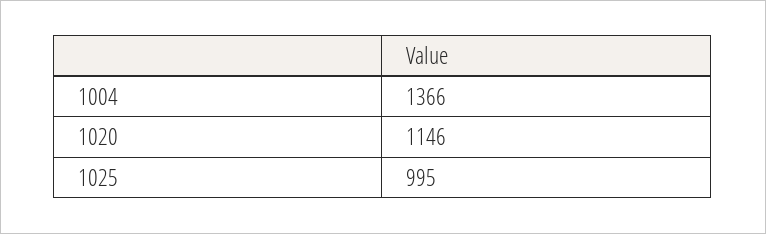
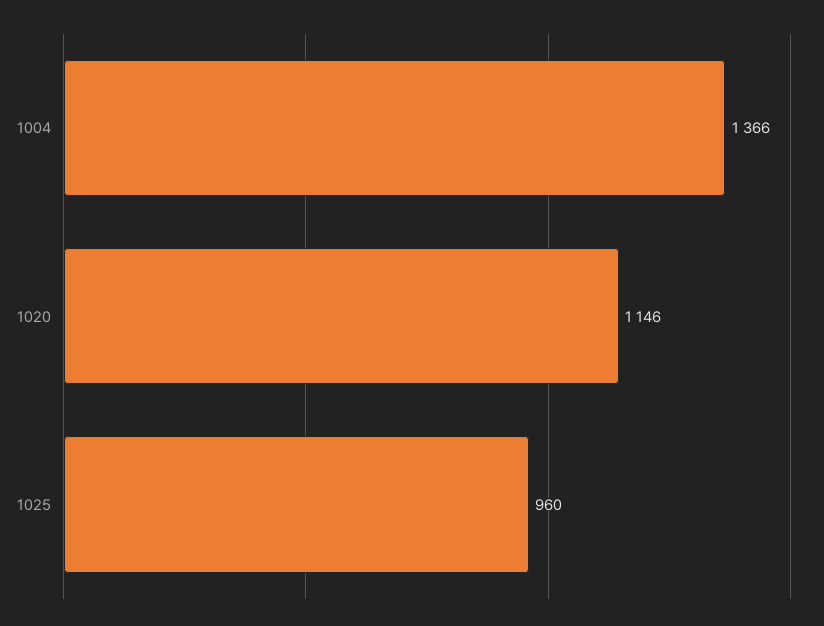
1025: 995 -> 960

